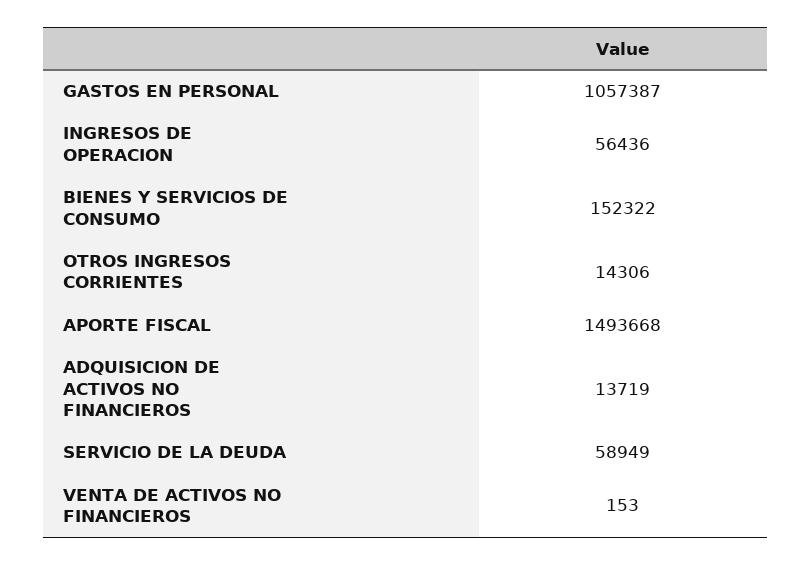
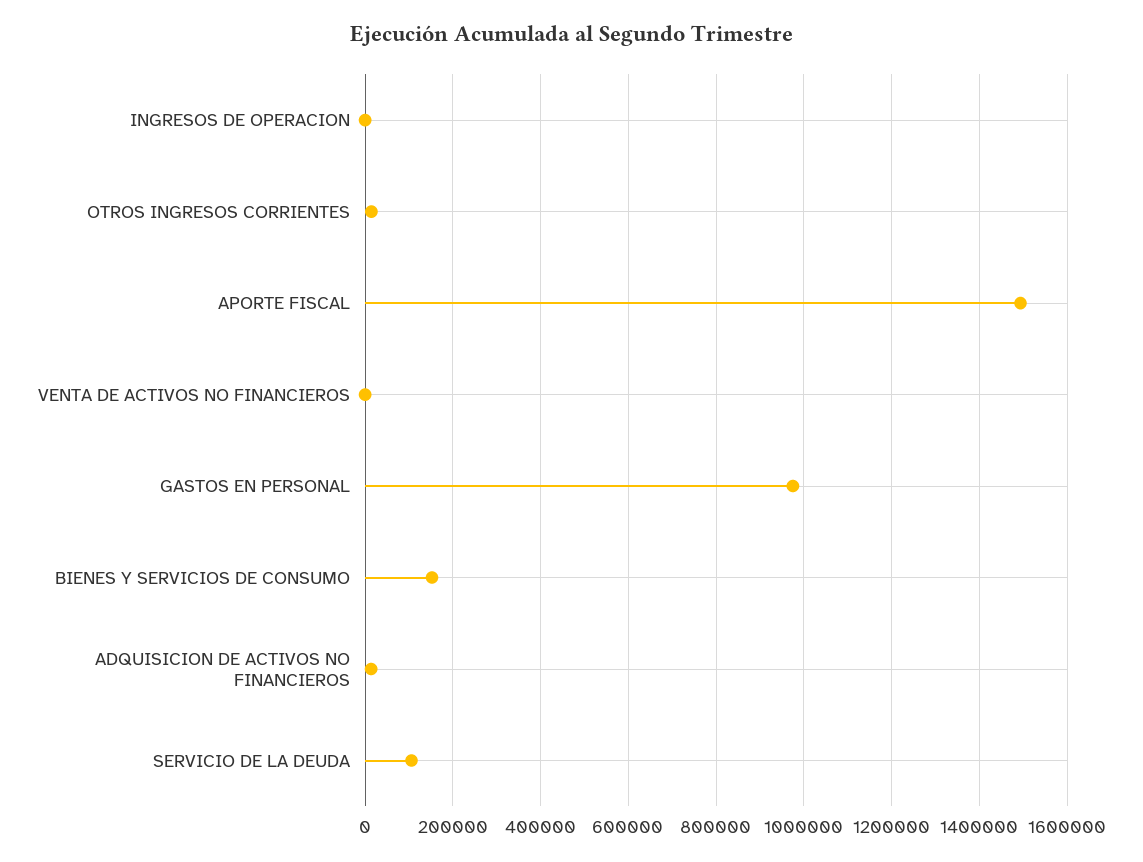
GASTOS EN PERSONAL: 1057387 -> 980000
INGRESOS DE OPERACION: 56436 -> 0
SERVICIO DE LA DEUDA: 58949 -> 100000

